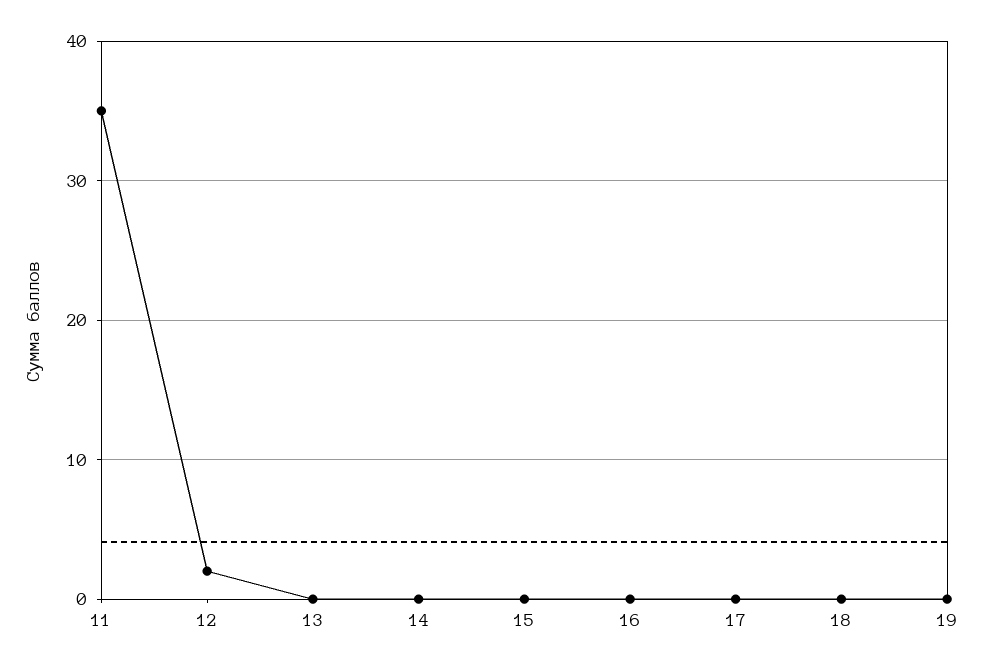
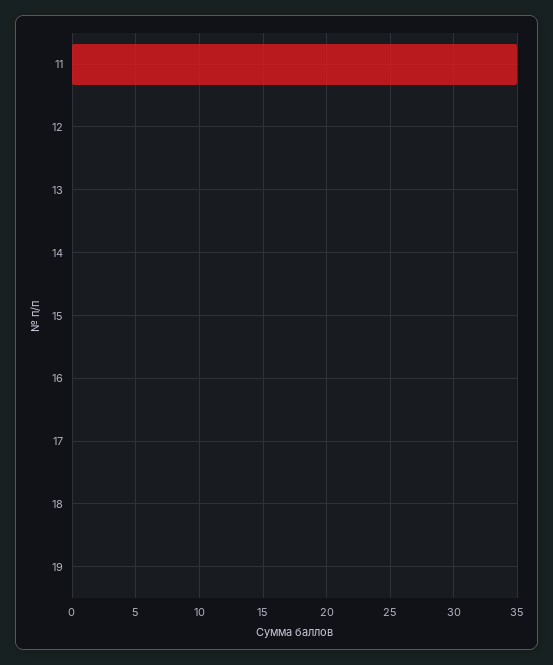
12: 2 -> 0

